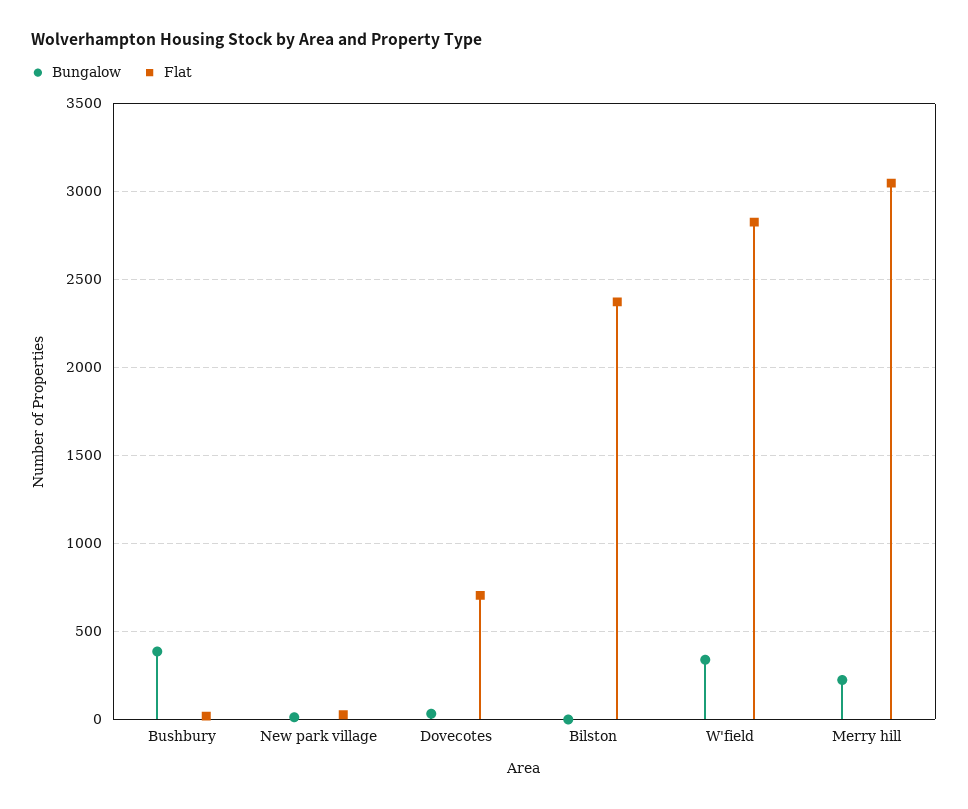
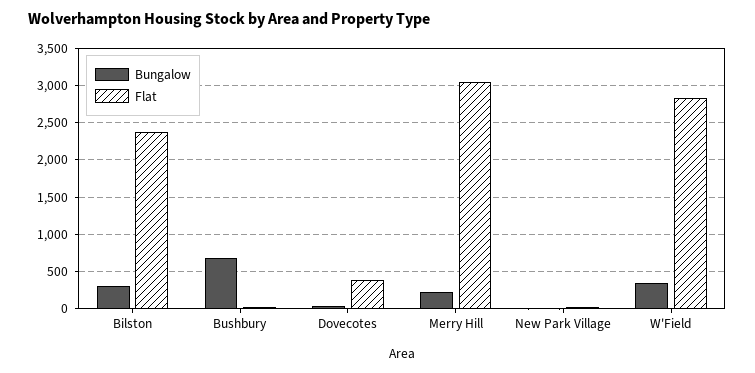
Bungalow, Bushbury: 400 -> 700
Flat, Dovecotes: 700 -> 400
Bungalow, Bilston: 0 -> 300

